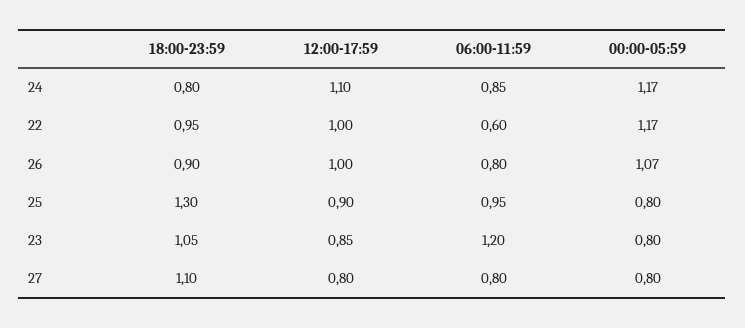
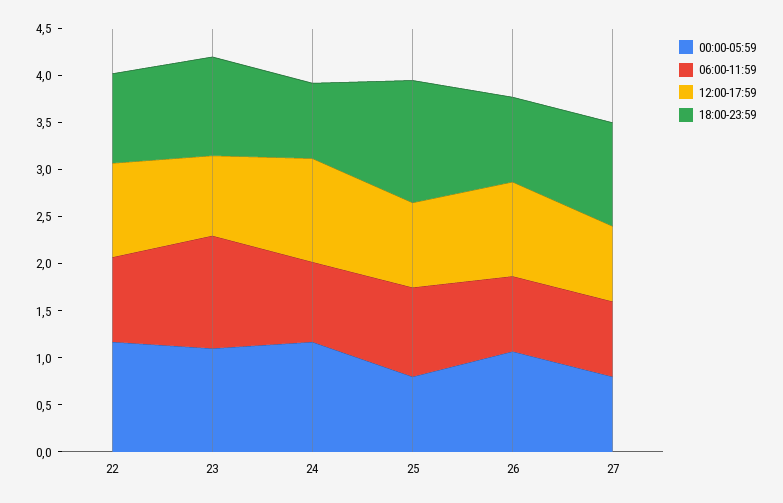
06:00-11:59, 22: 0.6 -> 0.9
00:00-05:59, 23: 0.8 -> 1.1

